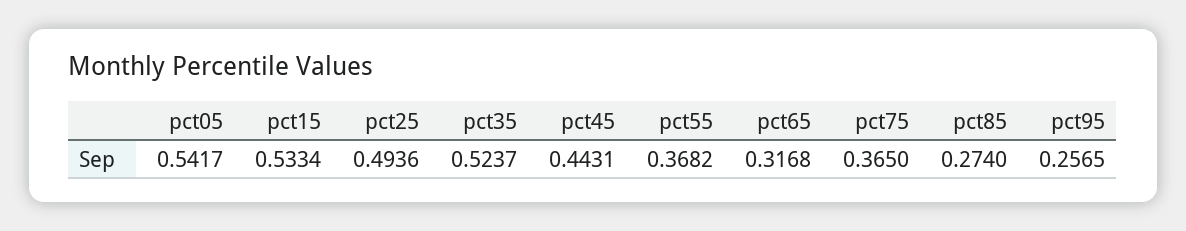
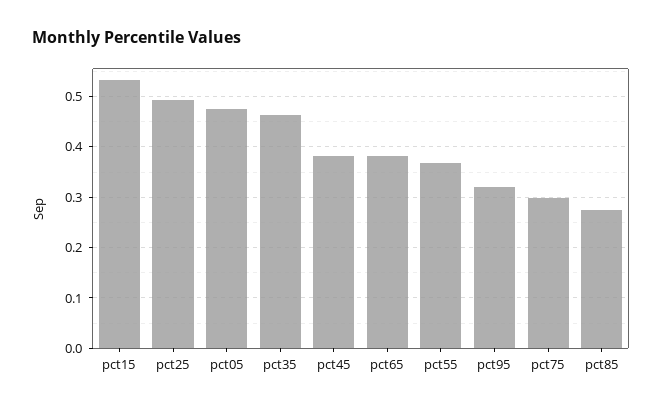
pct05: 0.5417 -> 0.48
pct35: 0.5237 -> 0.46
pct45: 0.4431 -> 0.38
pct65: 0.3168 -> 0.38
pct75: 0.365 -> 0.3
pct95: 0.2565 -> 0.32

